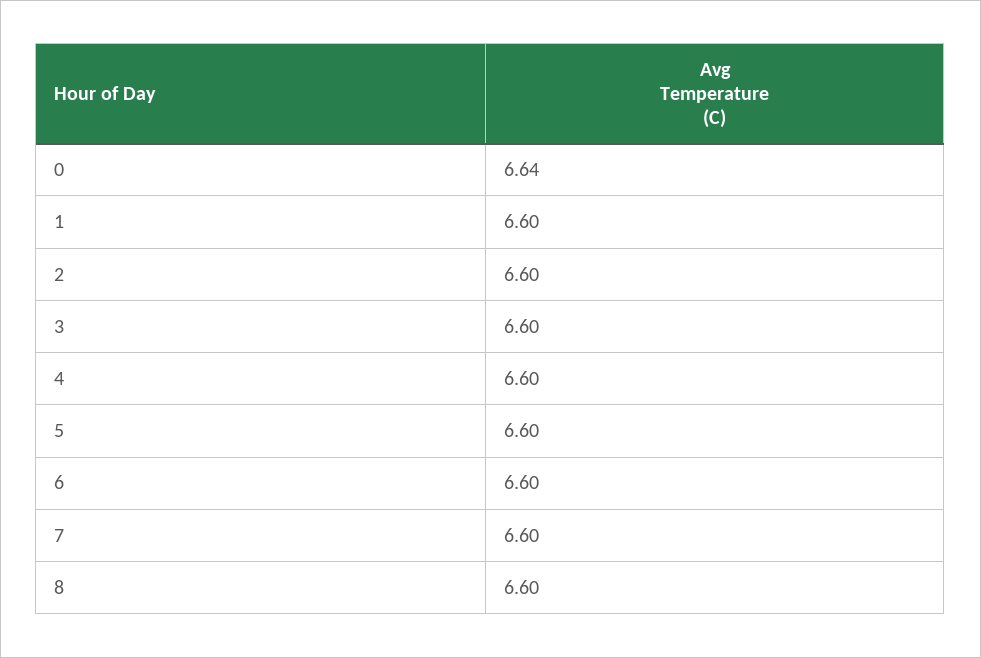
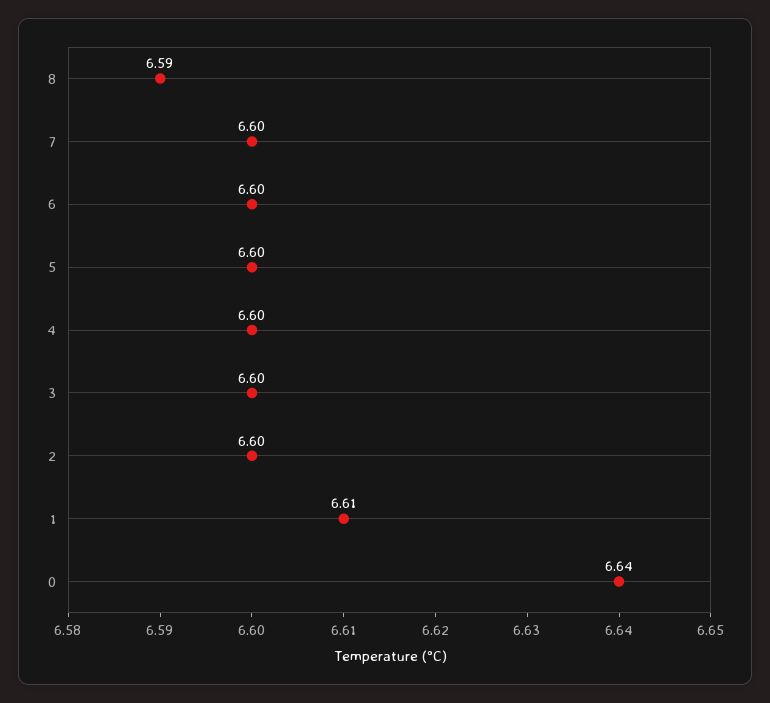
1: 6.6 -> 6.61
8: 6.6 -> 6.59

